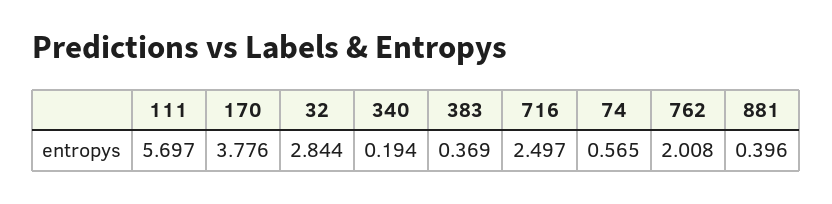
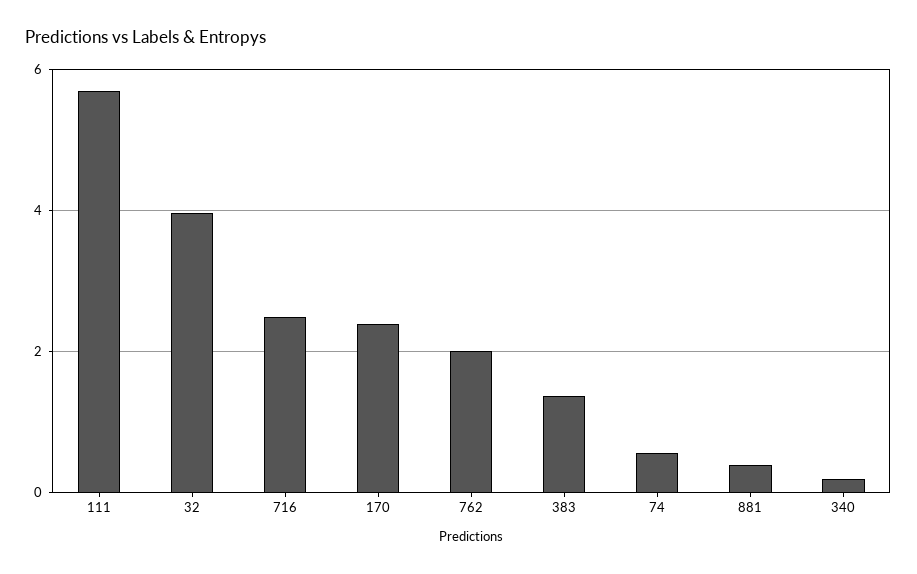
170: 3.776 -> 2.4
32: 2.844 -> 4
383: 0.369 -> 1.4

